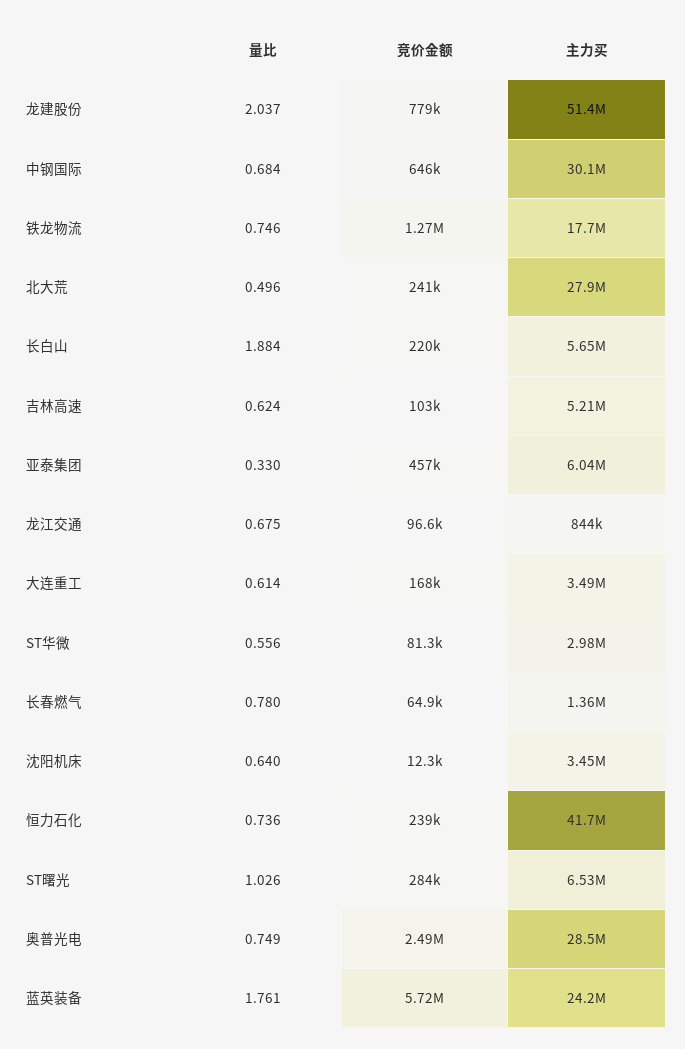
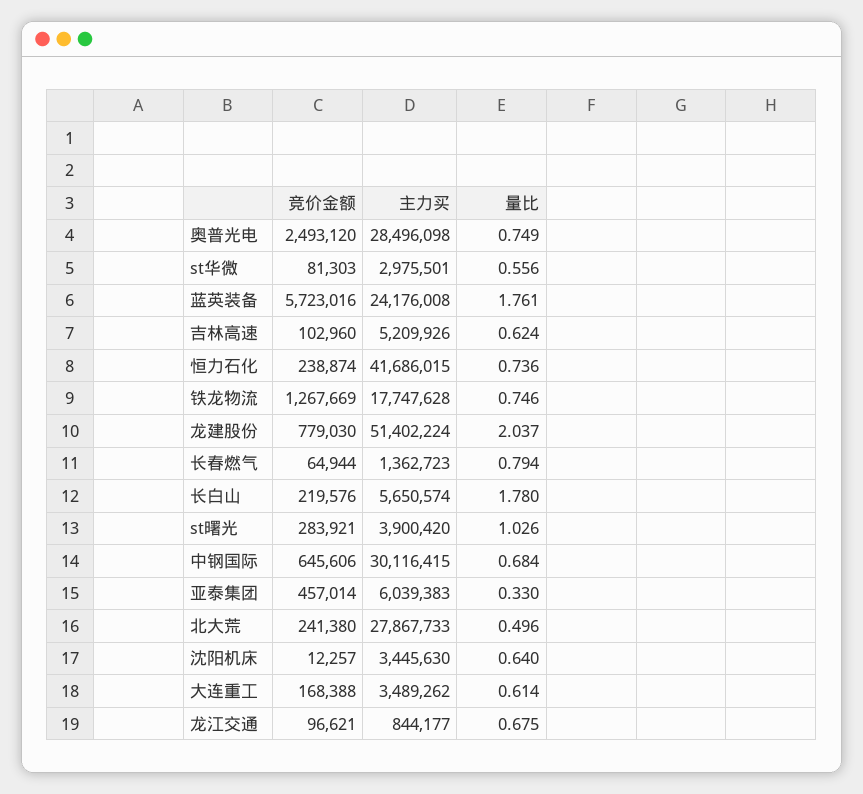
量比, 长白山: 1.884 -> 1.78
量比, 长春燃气: 0.78 -> 0.794
主力买, ST曙光: 6530000 -> 3900420

